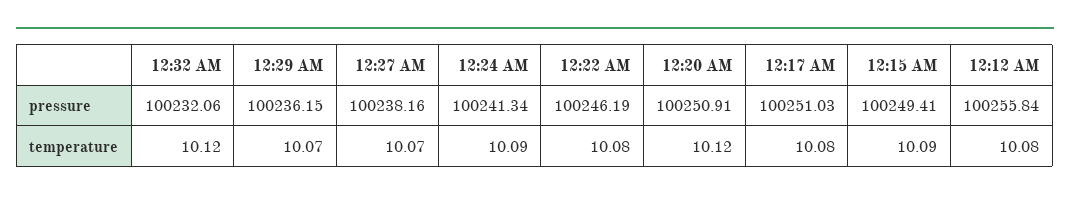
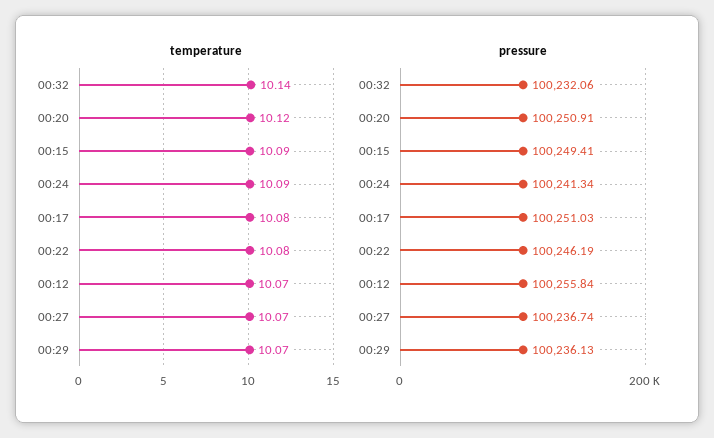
pressure, 12:29 AM: 100236.15 -> 100236.13
pressure, 12:27 AM: 100238.16 -> 100236.74
temperature, 12:32 AM: 10.12 -> 10.14
temperature, 12:12 AM: 10.08 -> 10.07

